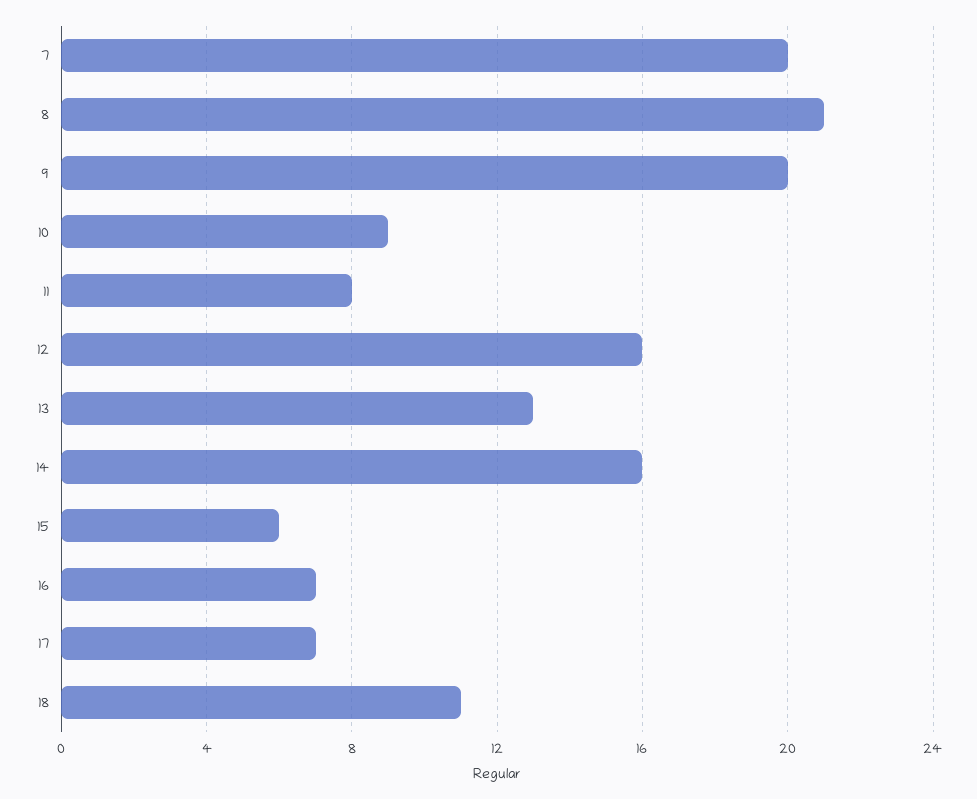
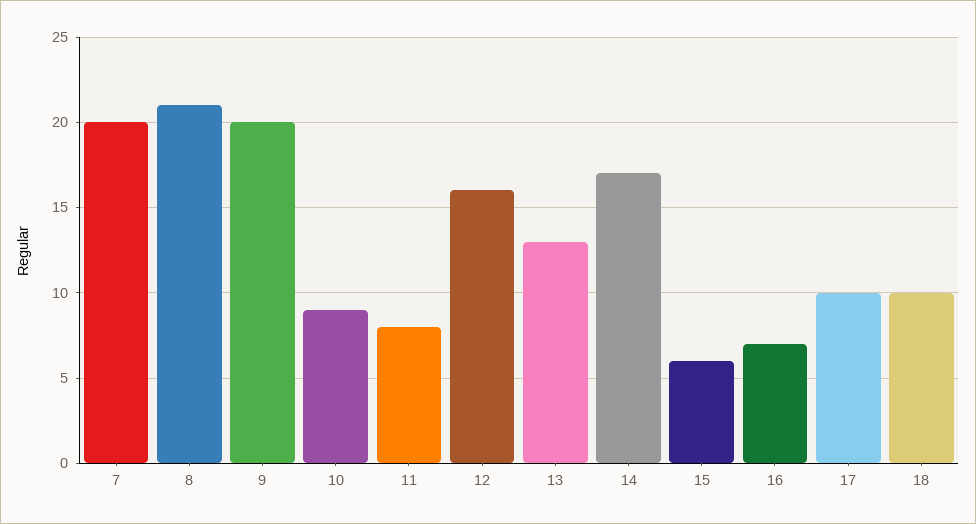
14: 16 -> 17
17: 7 -> 10
18: 11 -> 10

